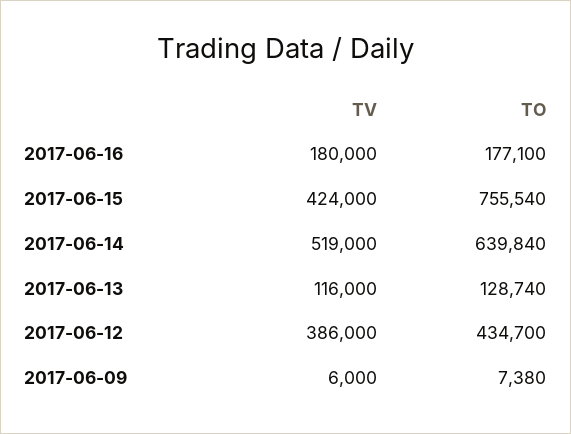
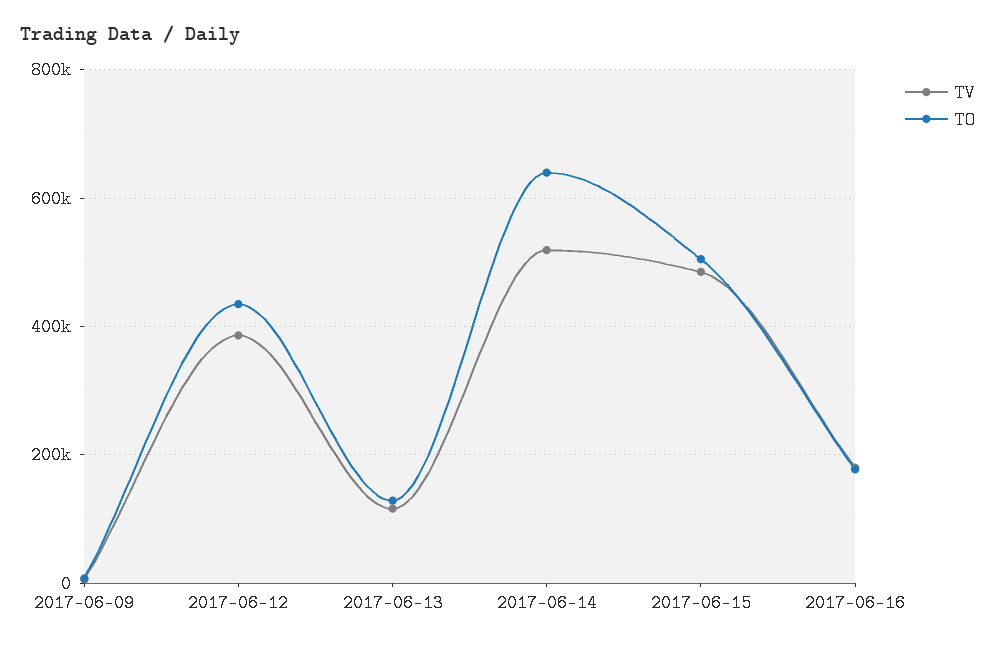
TV, 2017-06-15: 424000 -> 480000
TO, 2017-06-15: 755540 -> 500000

